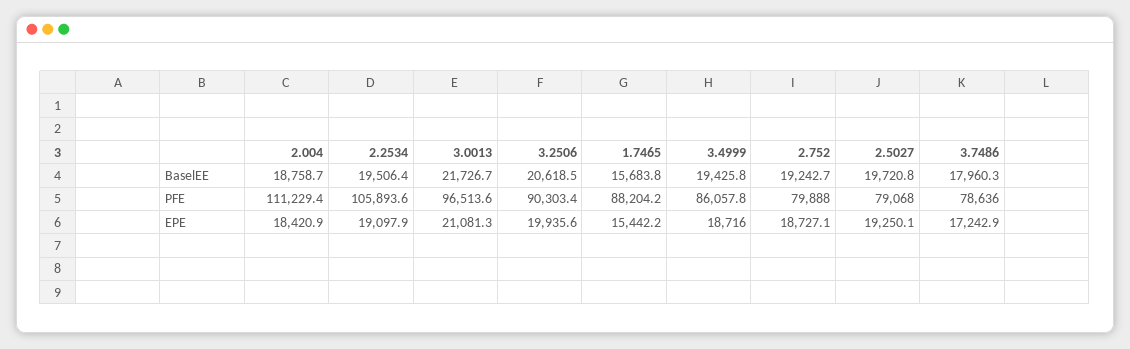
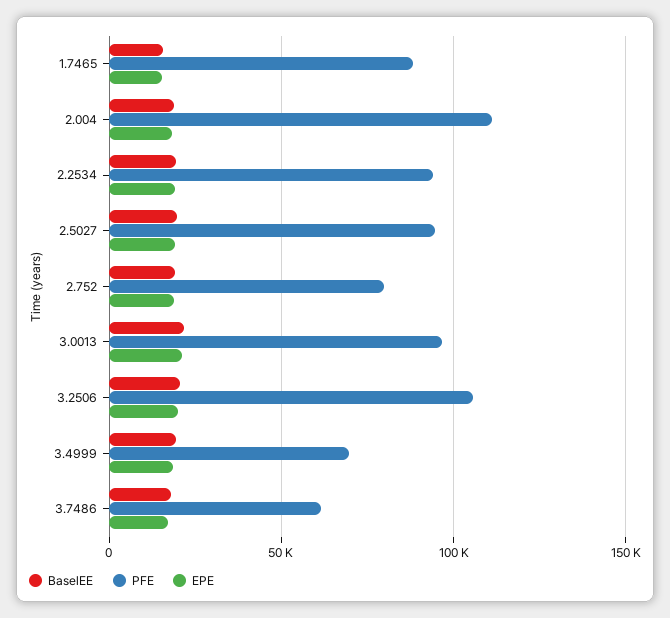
PFE, 2.2534: 105893.6 -> 95000
PFE, 3.2506: 90303.4 -> 105000
PFE, 3.4999: 86057.8 -> 70000
PFE, 2.5027: 79068 -> 95000
PFE, 3.7486: 78636 -> 60000

